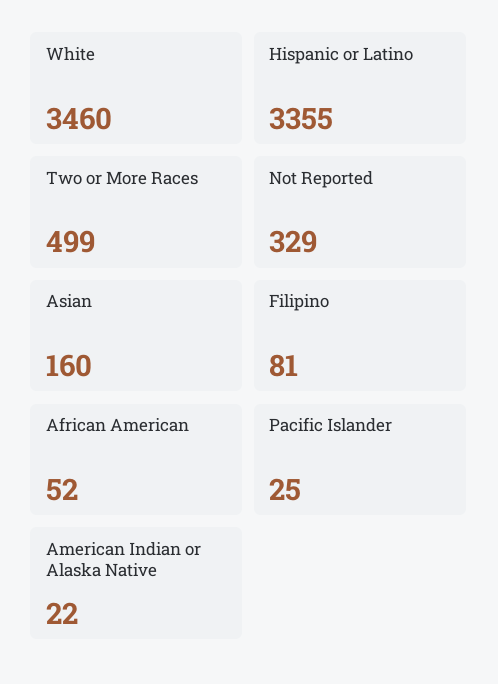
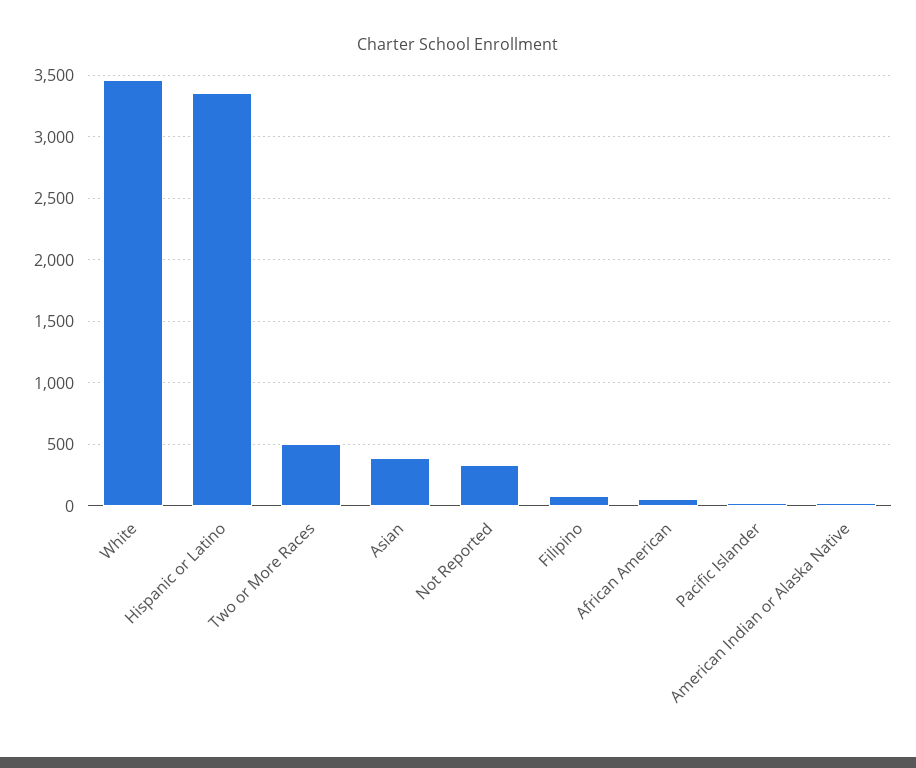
Asian: 160 -> 400

